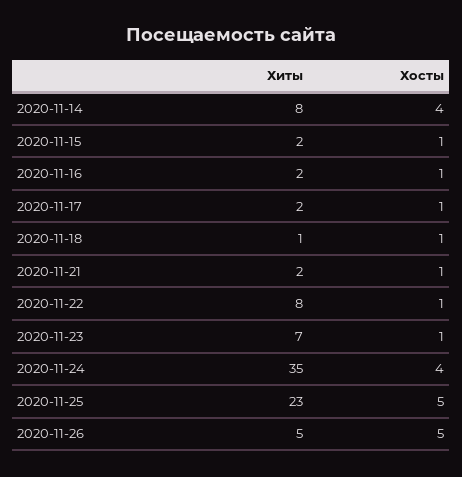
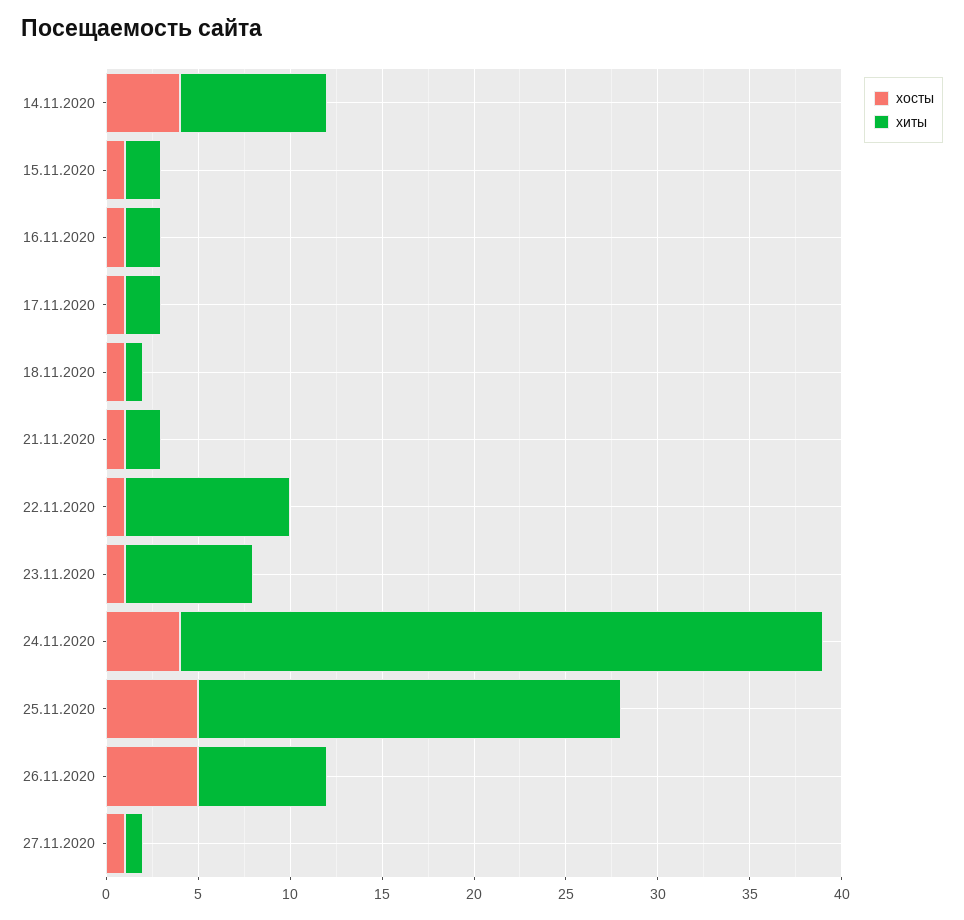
Хиты, 2020-11-22: 8 -> 9
Хиты, 2020-11-26: 5 -> 7
Хосты, 27.11.2020: none -> 1
Хиты, 27.11.2020: none -> 1

